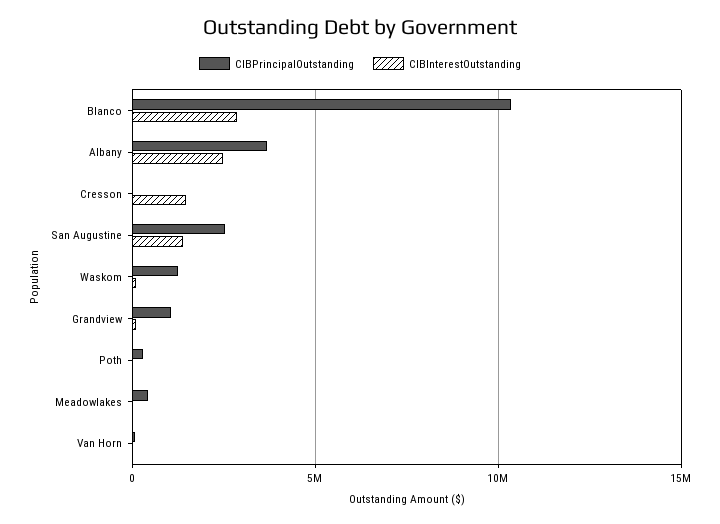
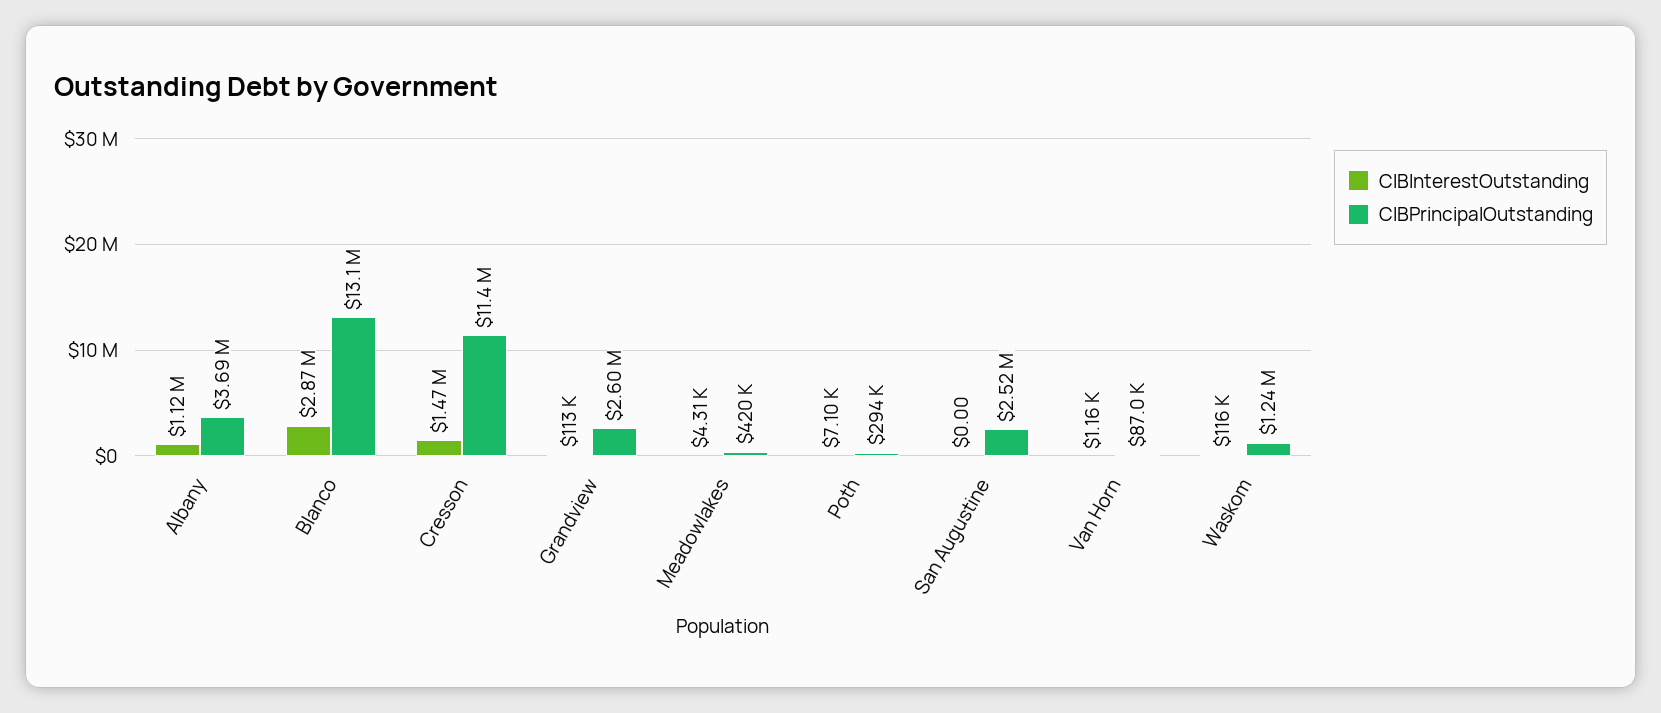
CIBPrincipalOutstanding, Blanco: 10500000 -> 13100000
CIBInterestOutstanding, Albany: 2500000 -> 1120000
CIBPrincipalOutstanding, Cresson: 0 -> 11400000
CIBInterestOutstanding, San Augustine: 1500000 -> 0
CIBPrincipalOutstanding, Grandview: 1000000 -> 2600000

